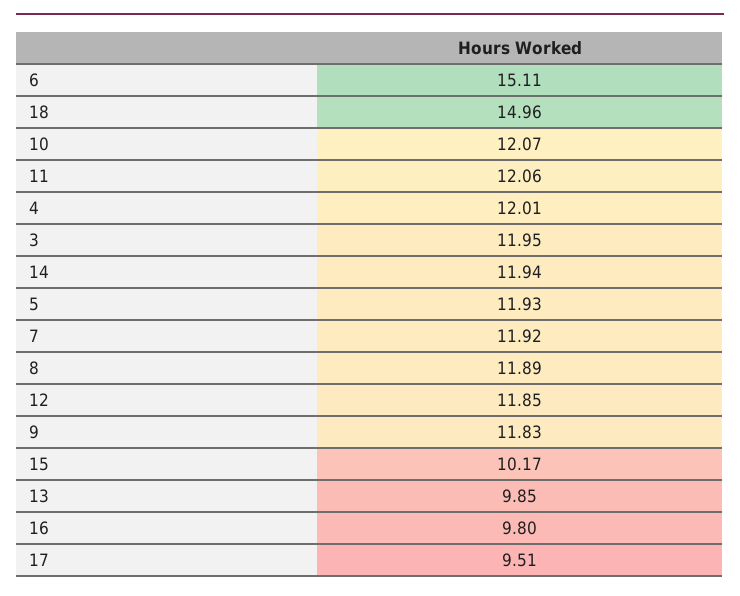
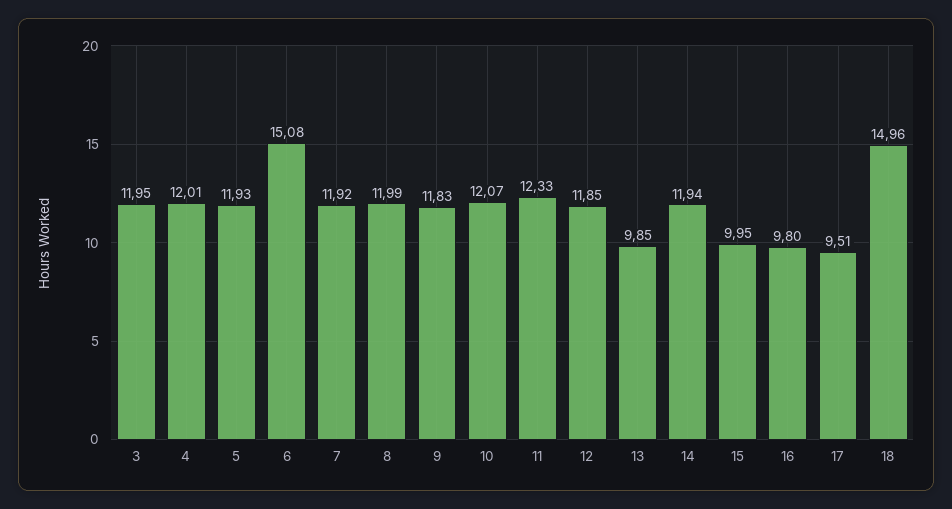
6: 15.11 -> 15.08
11: 12.06 -> 12.33
8: 11.89 -> 11.99
15: 10.17 -> 9.95

